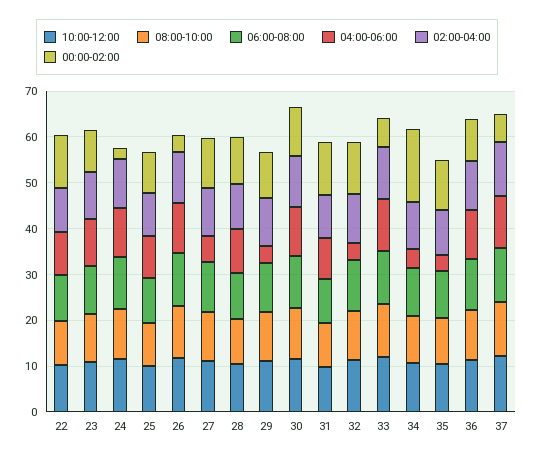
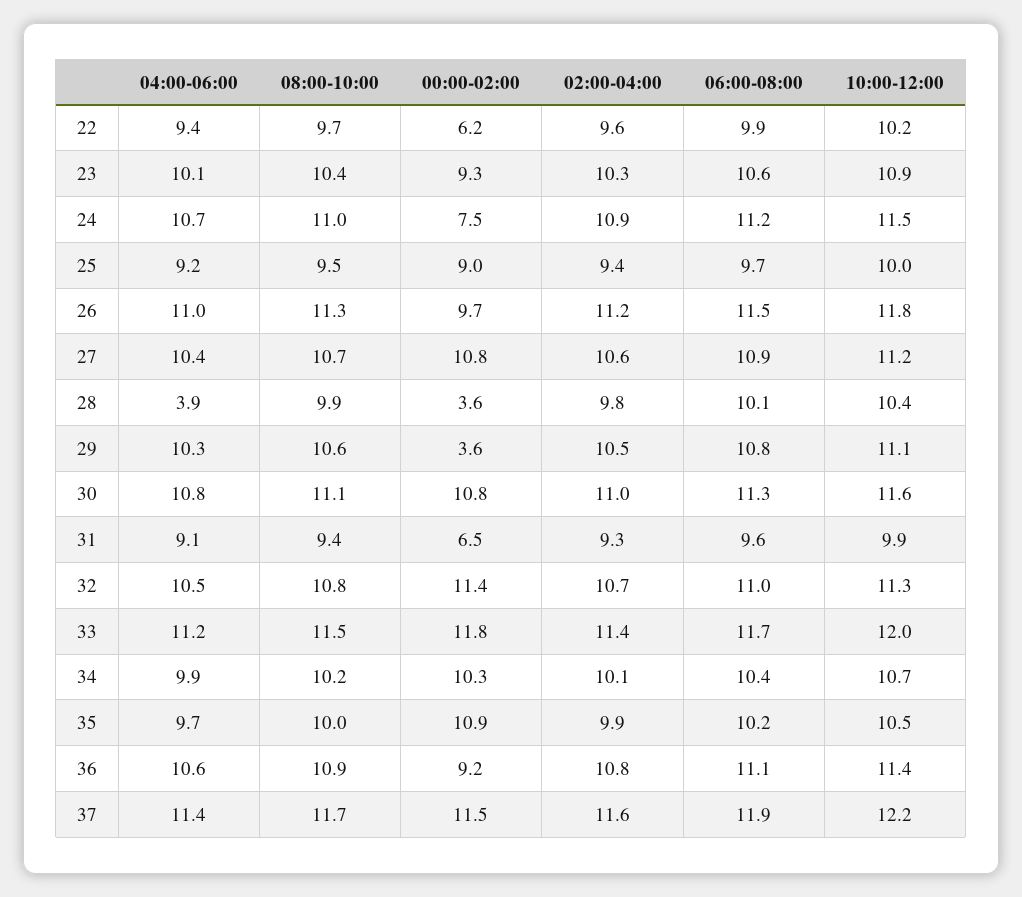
00:00-02:00, 22: 12 -> 6.2
00:00-02:00, 24: 2 -> 7.5
00:00-02:00, 26: 4 -> 9.7
04:00-06:00, 27: 6 -> 10.4
04:00-06:00, 28: 10 -> 3.9
00:00-02:00, 28: 10 -> 3.6
04:00-06:00, 29: 4 -> 10.3
00:00-02:00, 29: 10 -> 3.6
00:00-02:00, 31: 12 -> 6.5
04:00-06:00, 32: 4 -> 10.5
00:00-02:00, 33: 6 -> 11.8
04:00-06:00, 34: 4 -> 9.9
00:00-02:00, 34: 16 -> 10.3
04:00-06:00, 35: 4 -> 9.7
00:00-02:00, 37: 6 -> 11.5

